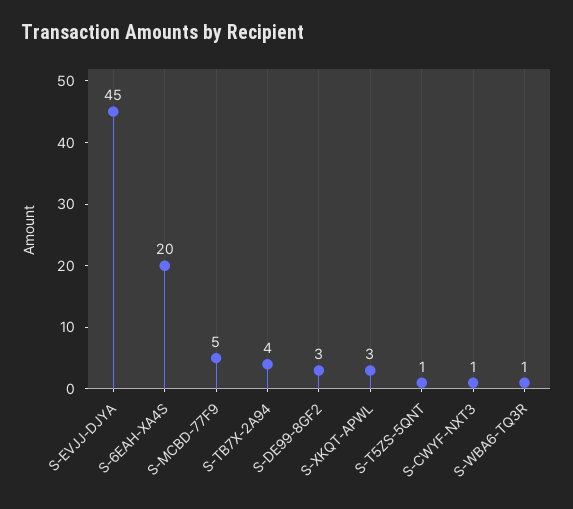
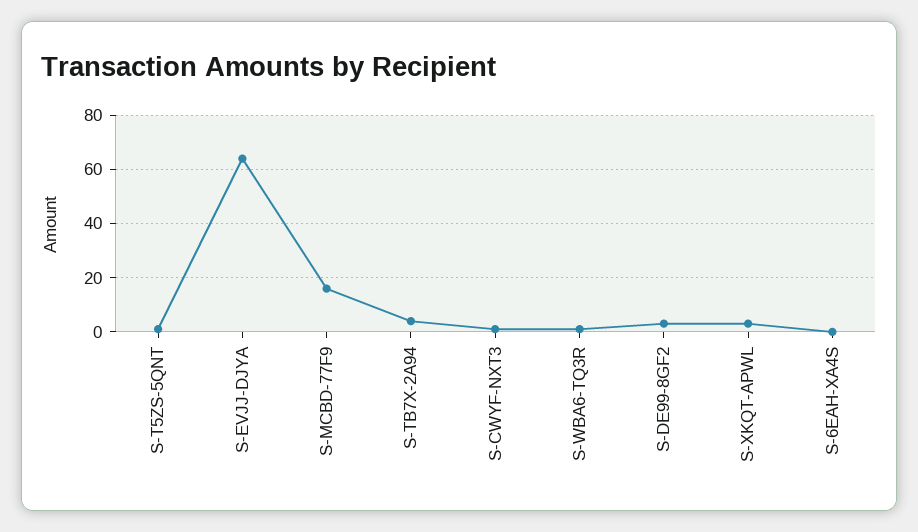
S-EVJJ-DJYA: 45 -> 65
S-6EAH-XA4S: 20 -> 0
S-MCBD-77F9: 5 -> 15

